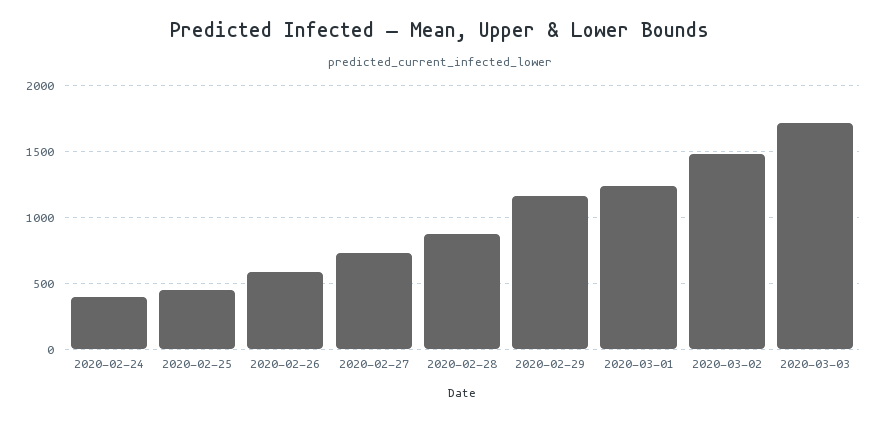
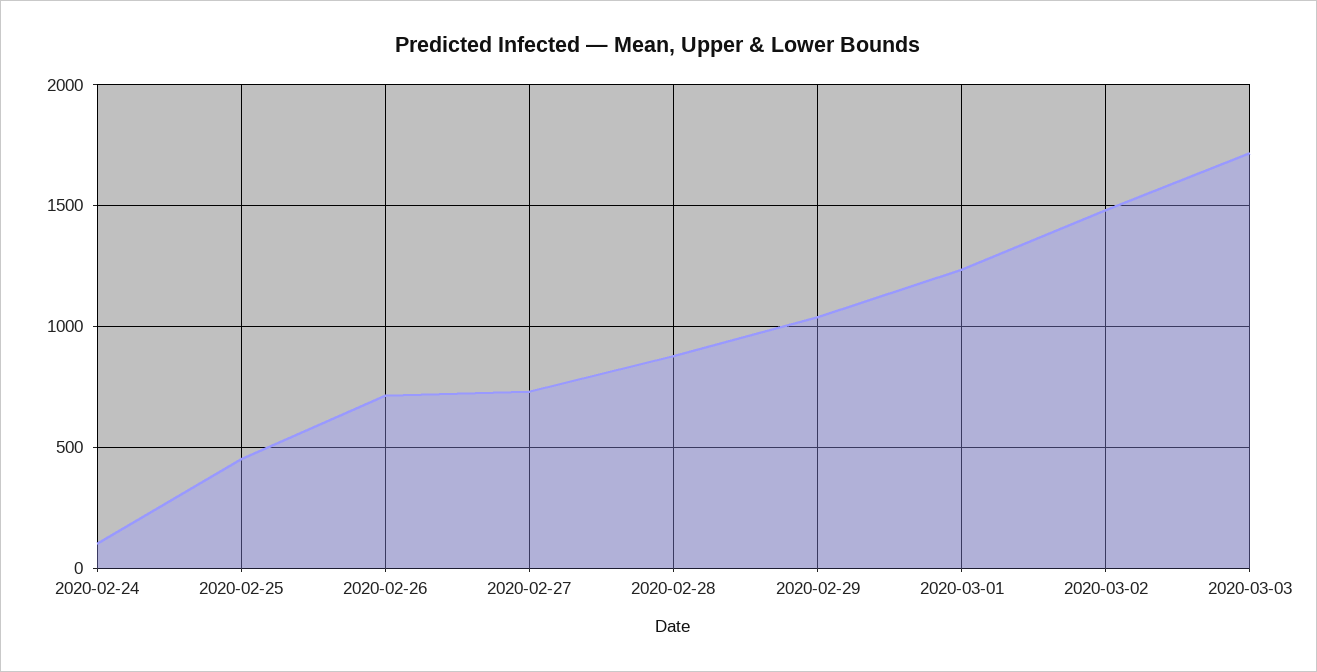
2020-02-24: 400 -> 100
2020-02-26: 600 -> 700
2020-02-29: 1150 -> 1050

